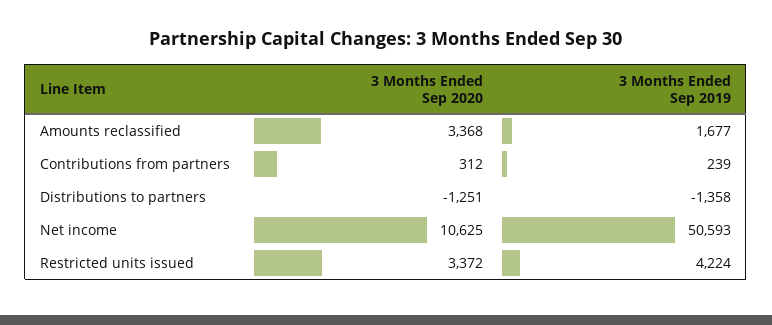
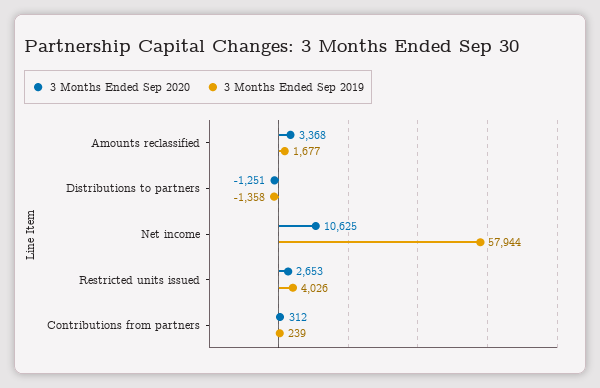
3 Months Ended Sep 2019, Net income: 50593 -> 57944
3 Months Ended Sep 2020, Restricted units issued: 3372 -> 2653
3 Months Ended Sep 2019, Restricted units issued: 4224 -> 4026

